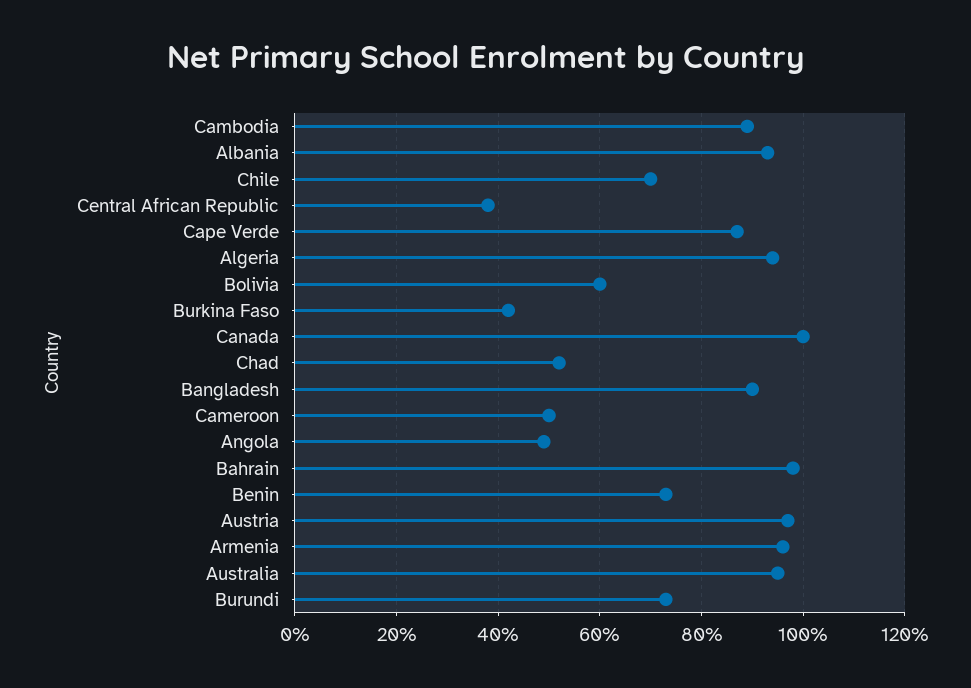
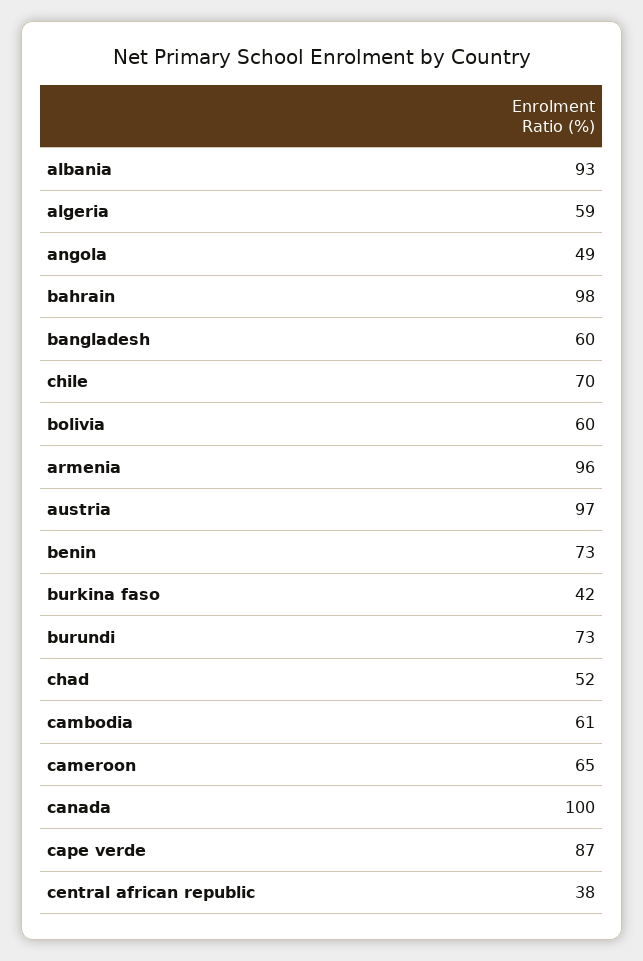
Cambodia: 90 -> 61
Algeria: 95 -> 59
Bangladesh: 90 -> 60
Cameroon: 50 -> 65
Australia: 95 -> none

